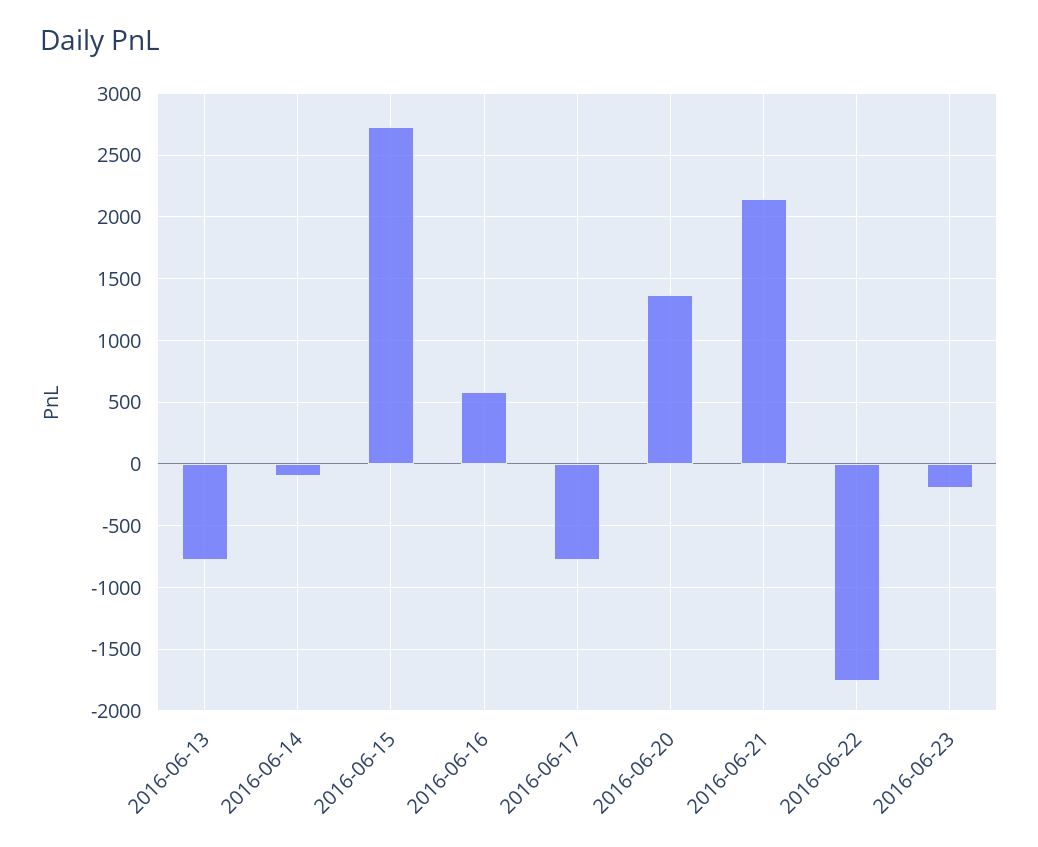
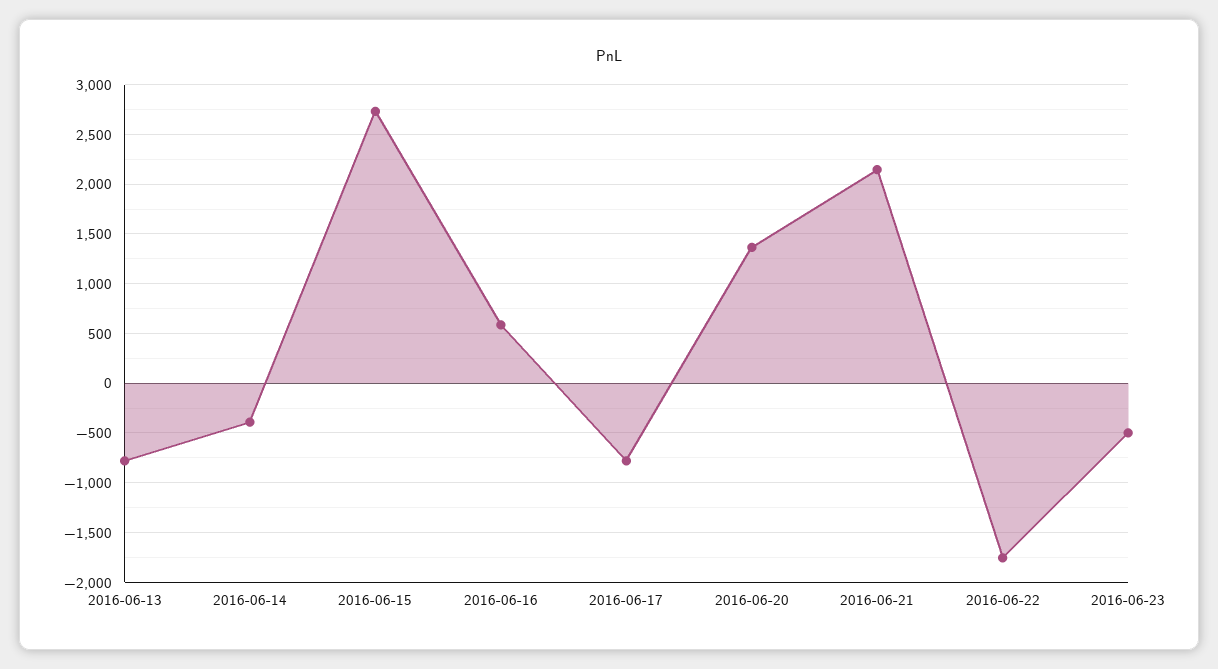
2016-06-14: -100 -> -400
2016-06-23: -200 -> -500

